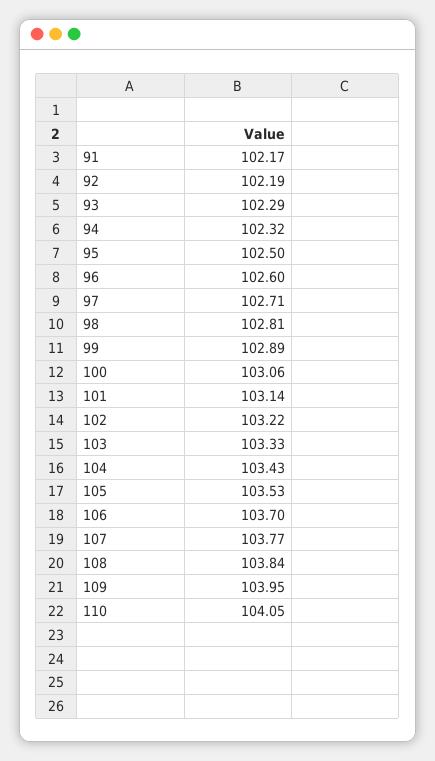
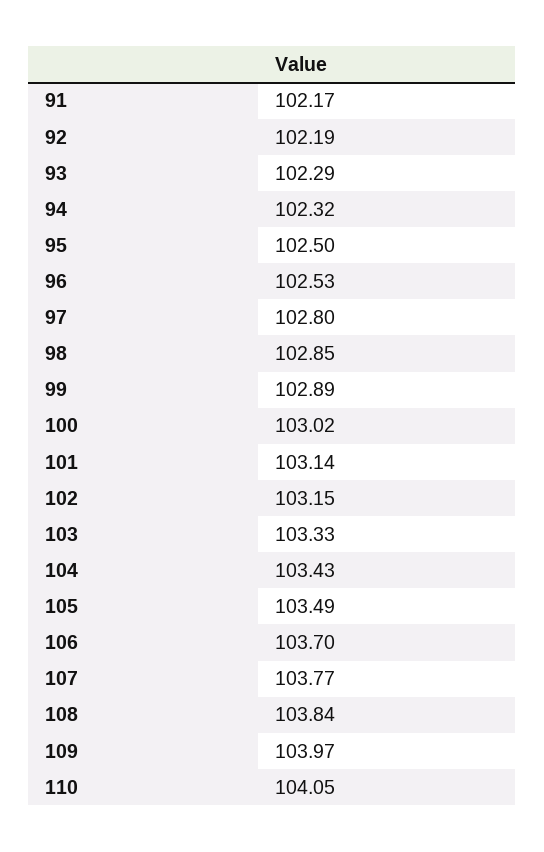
96: 102.6 -> 102.53
97: 102.71 -> 102.8
98: 102.81 -> 102.85
100: 103.06 -> 103.02
102: 103.22 -> 103.15
105: 103.53 -> 103.49
109: 103.95 -> 103.97

